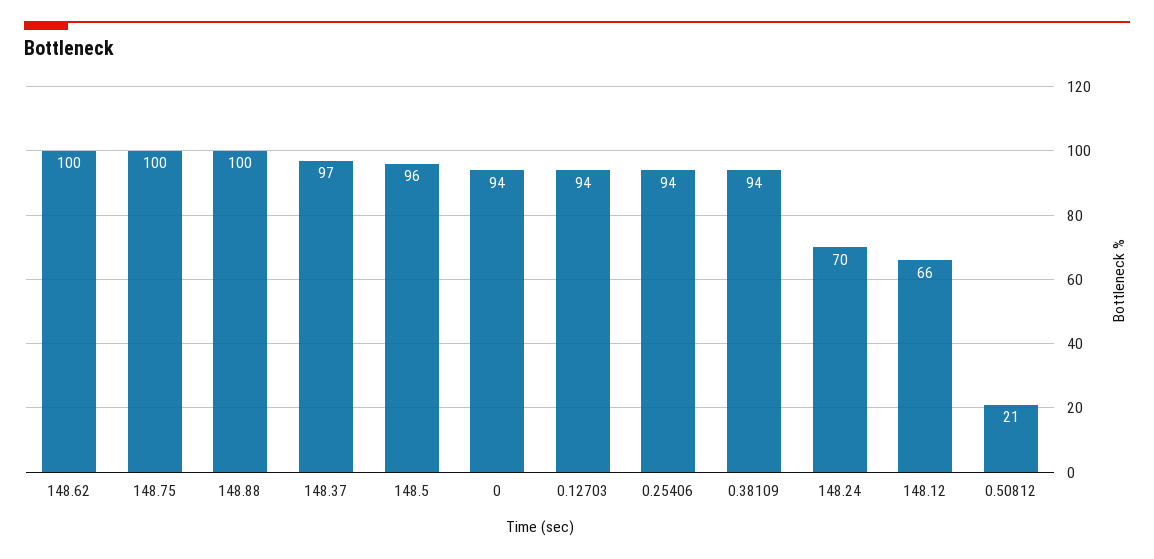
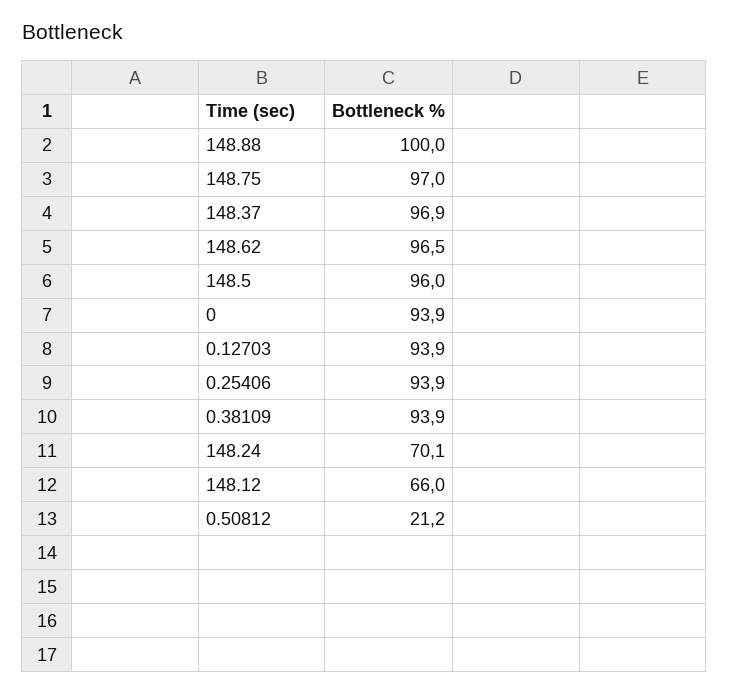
148.62: 100 -> 96.5
148.75: 100 -> 97

